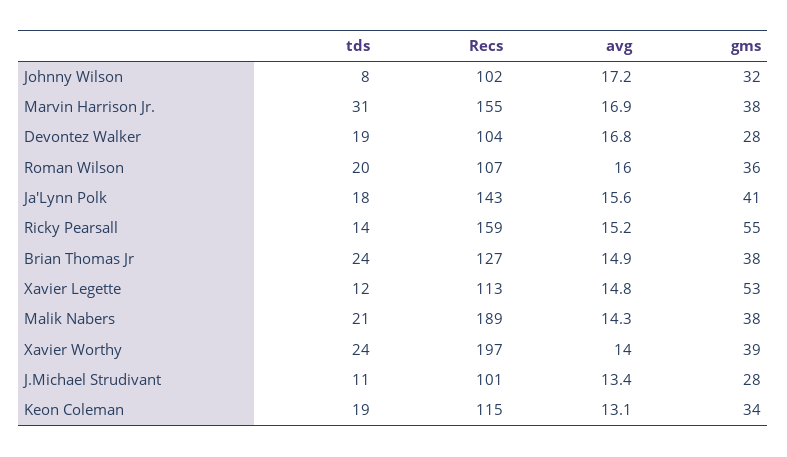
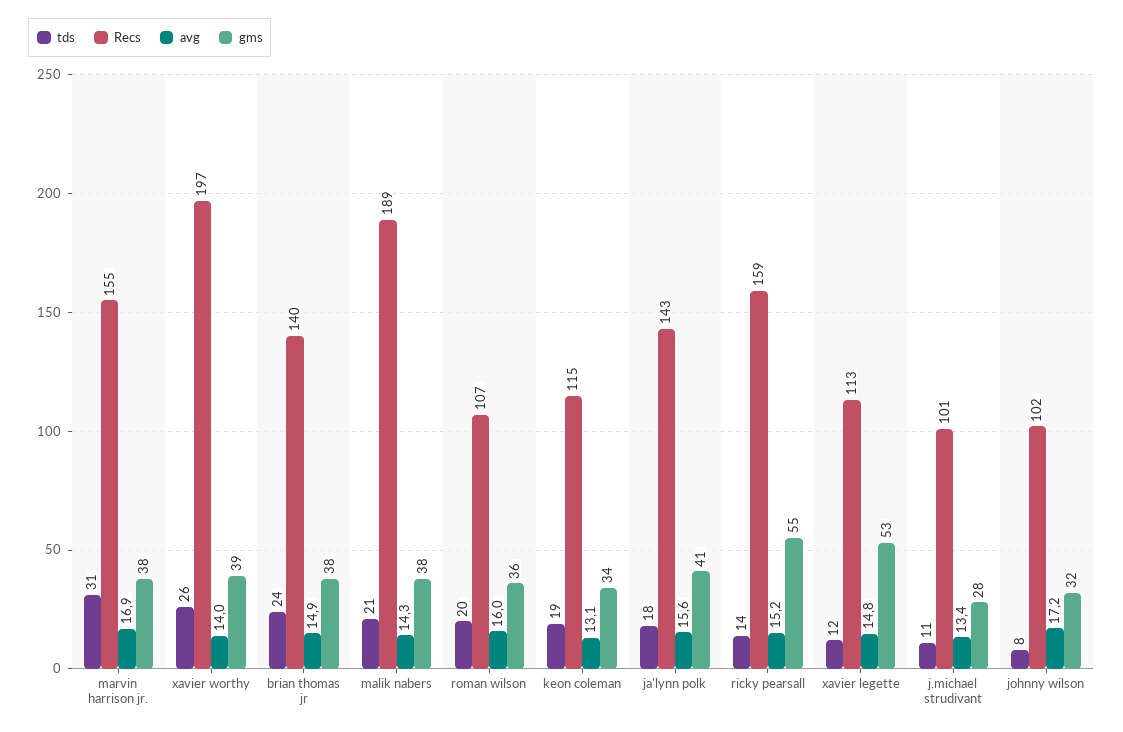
tds, Devontez Walker: 19 -> none
Recs, Devontez Walker: 104 -> none
avg, Devontez Walker: 16.8 -> none
gms, Devontez Walker: 28 -> none
Recs, Brian Thomas Jr: 127 -> 140
tds, Xavier Worthy: 24 -> 26

